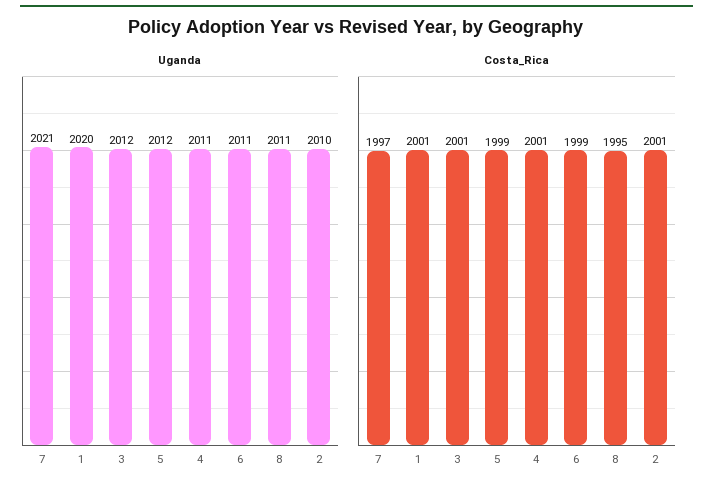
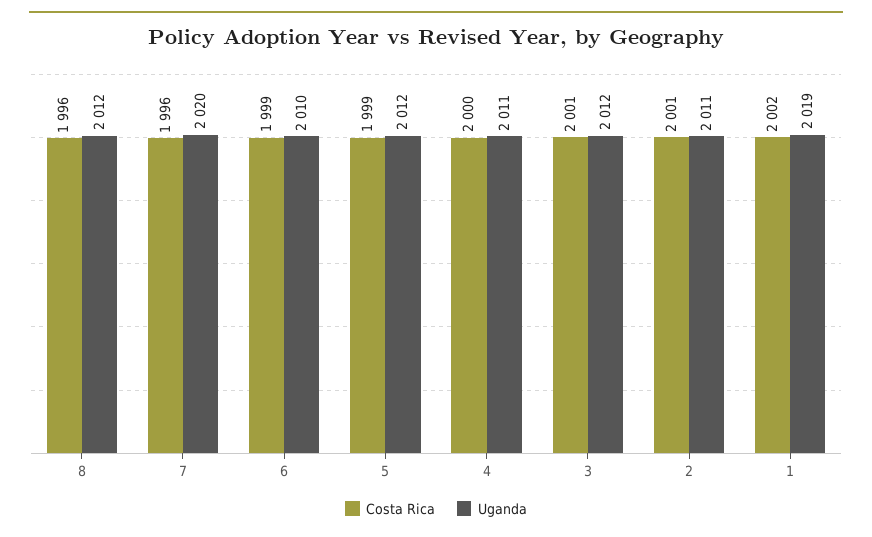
Uganda, 7: 2021 -> 2020
Uganda, 1: 2020 -> 2019
Uganda, 6: 2011 -> 2010
Uganda, 8: 2011 -> 2012
Uganda, 2: 2010 -> 2011
Costa_Rica, 7: 1997 -> 1996
Costa_Rica, 1: 2001 -> 2002
Costa_Rica, 4: 2001 -> 2000
Costa_Rica, 8: 1995 -> 1996

